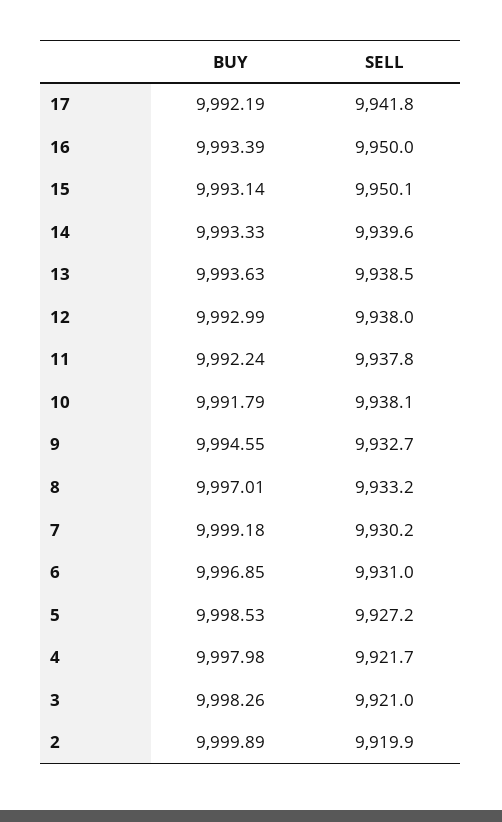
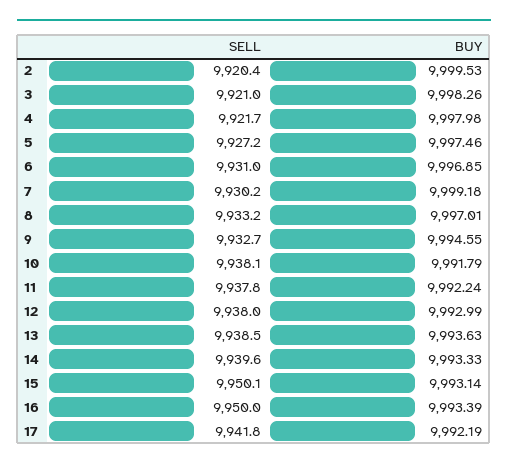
BUY, 5: 9998.53 -> 9997.46
BUY, 2: 9999.89 -> 9999.53
SELL, 2: 9919.9 -> 9920.4

